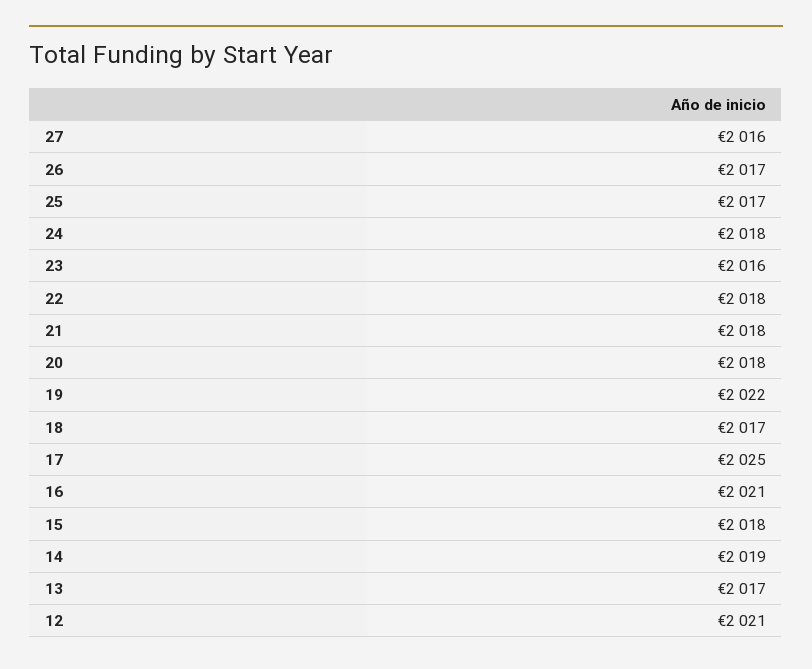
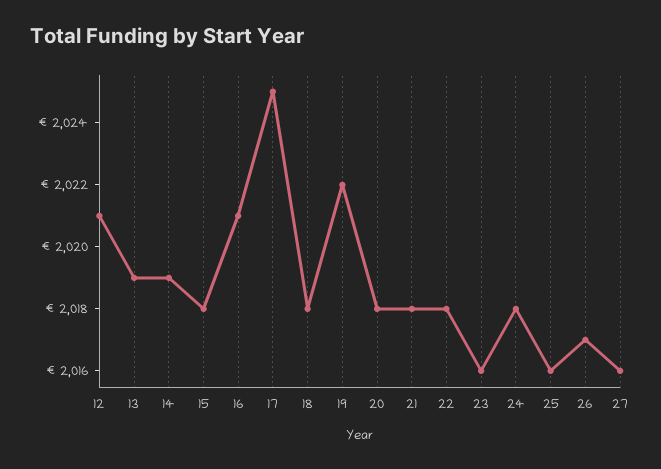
25: 2017 -> 2016
18: 2017 -> 2018
13: 2017 -> 2019

